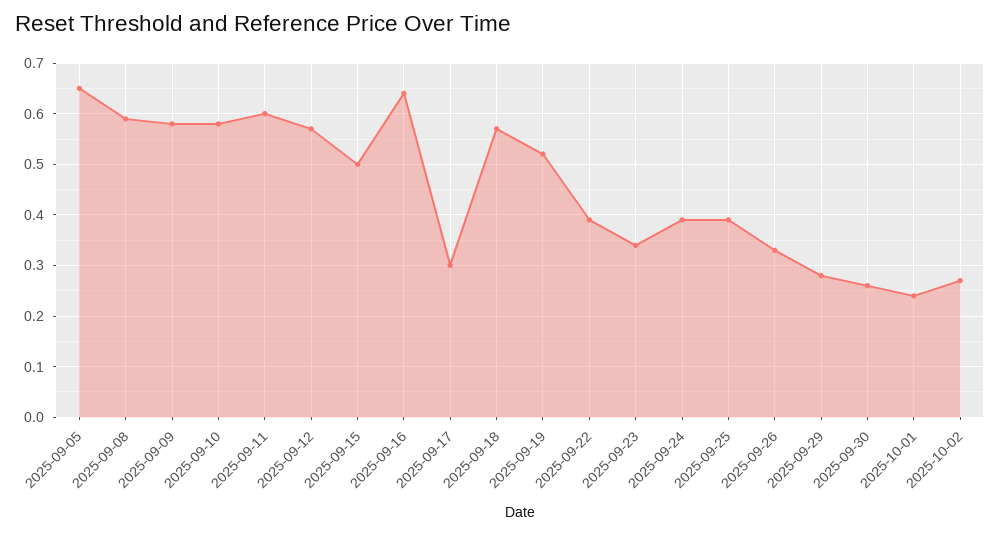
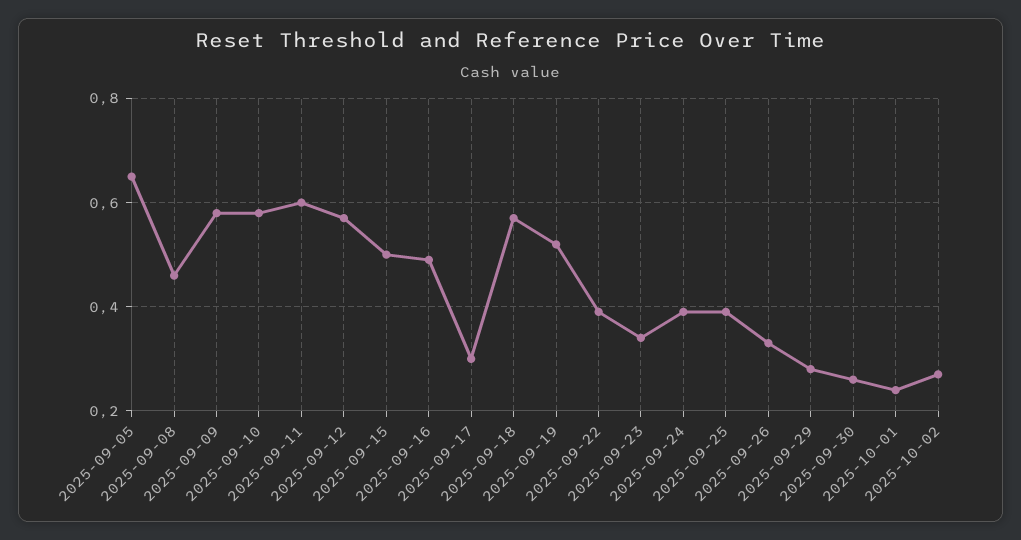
2025-09-08: 0.6 -> 0.45
2025-09-16: 0.65 -> 0.5

